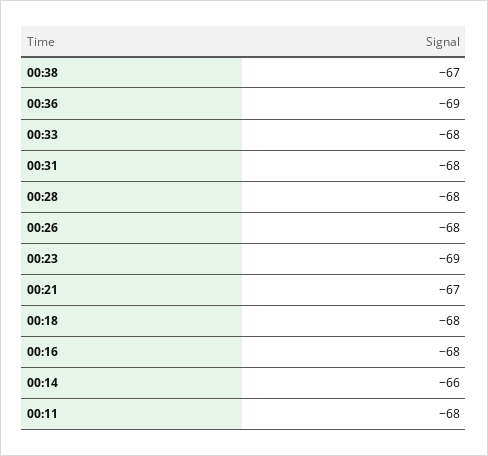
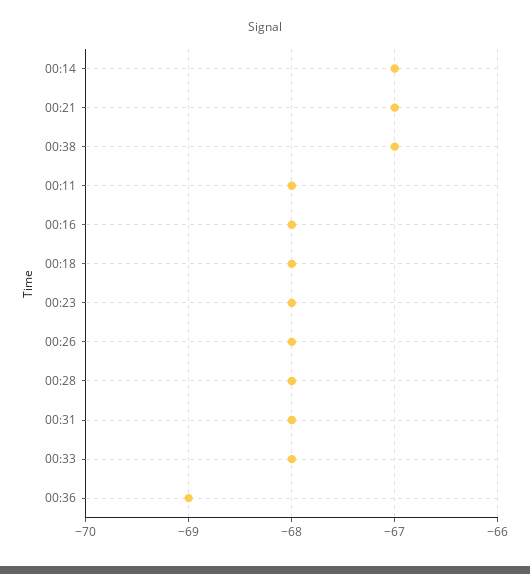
00:23: -69 -> -68
00:14: -66 -> -67

